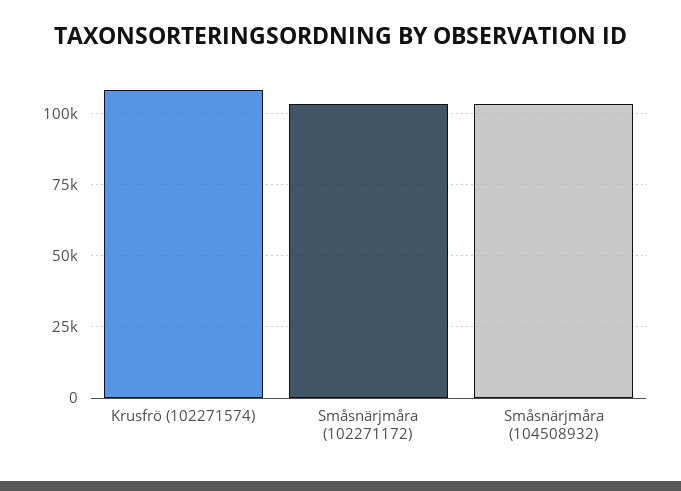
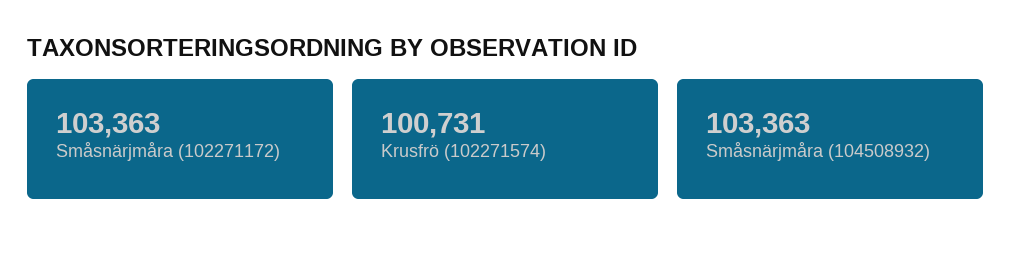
Krusfrö (102271574): 107500 -> 100731

